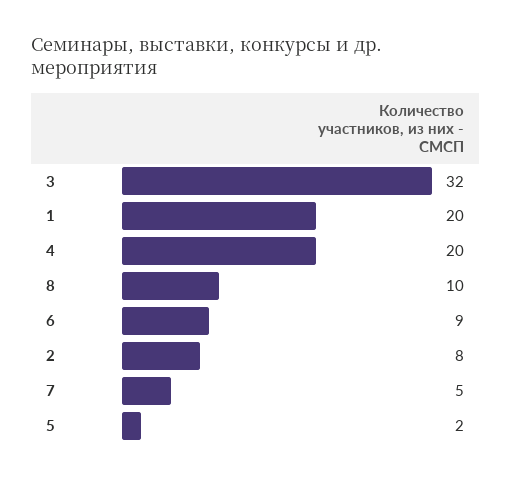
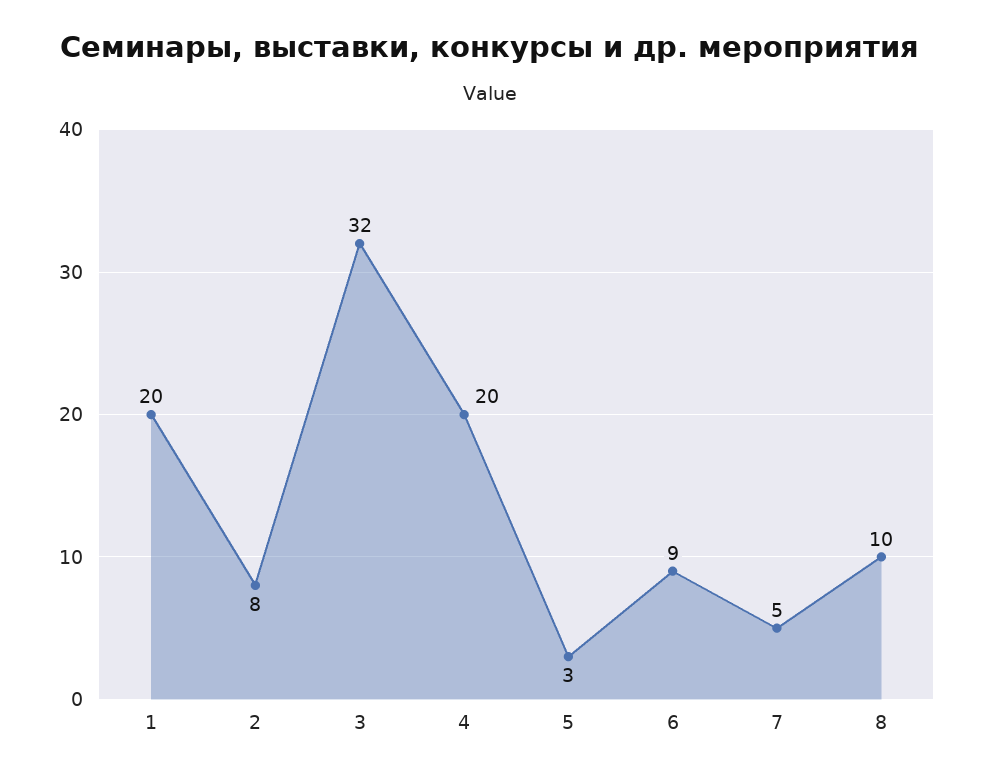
5: 2 -> 3

